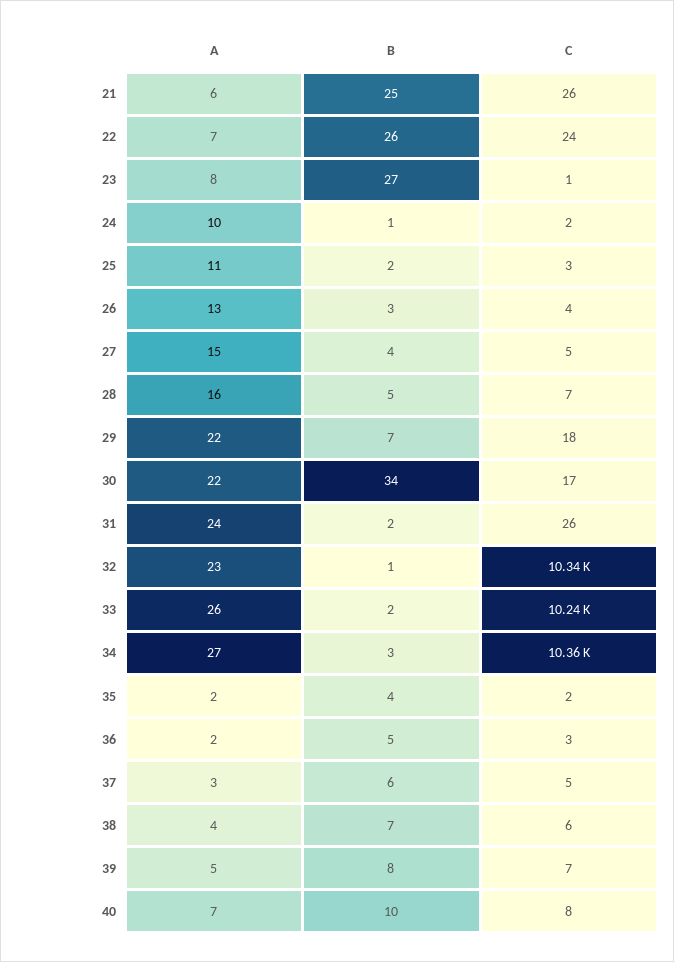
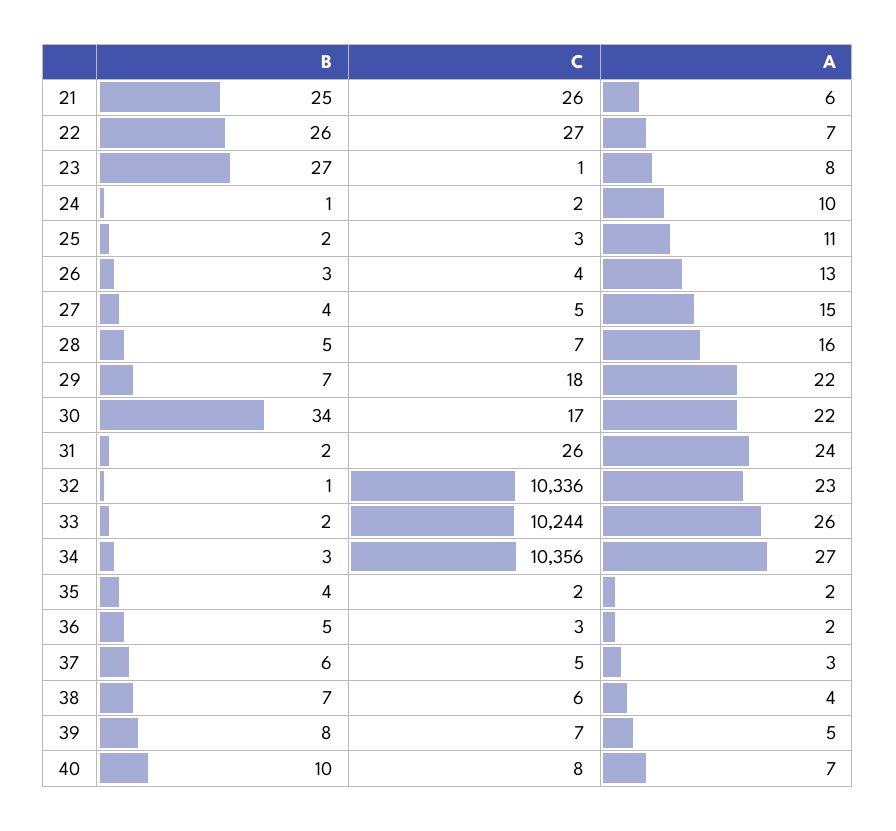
C, 22: 24 -> 27

